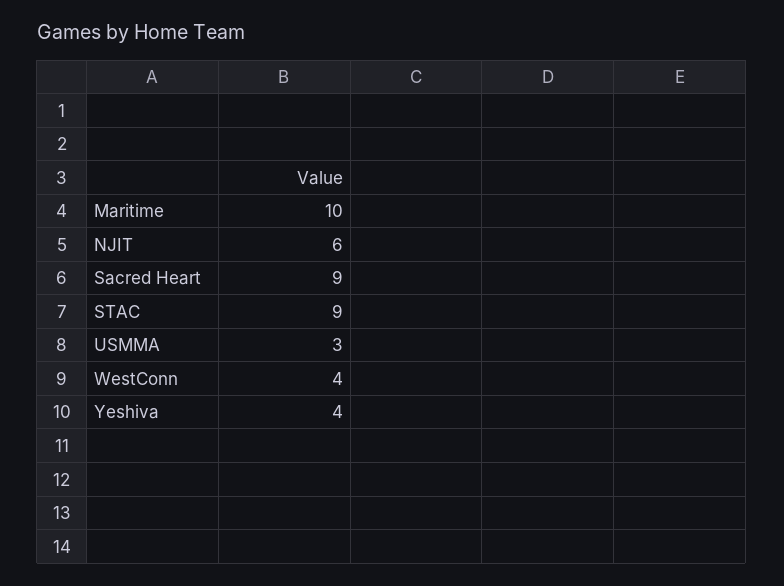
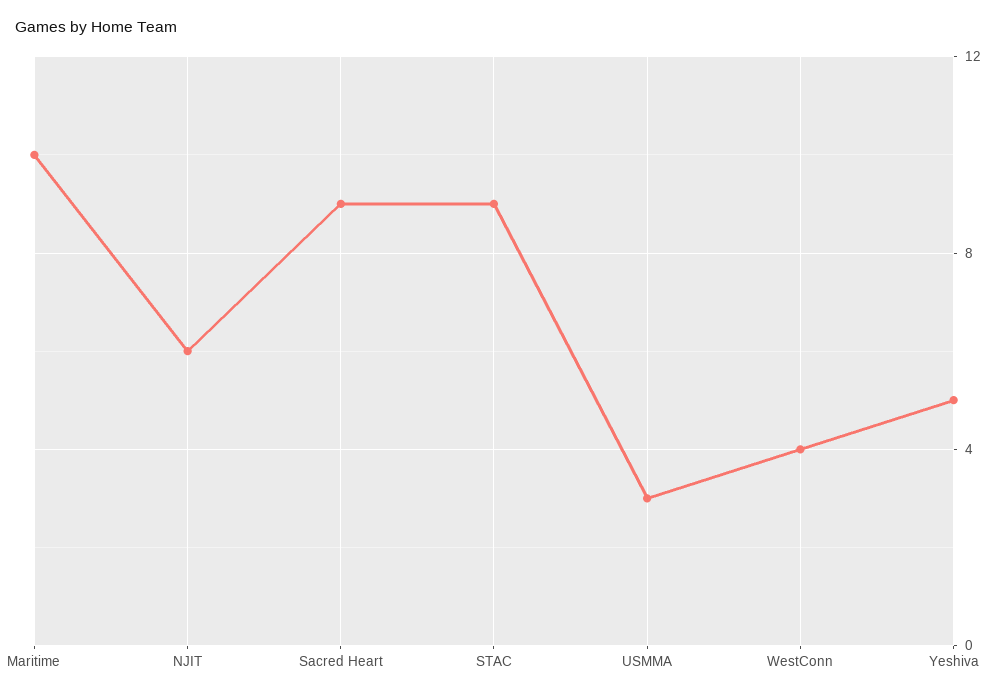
Yeshiva: 4 -> 5

